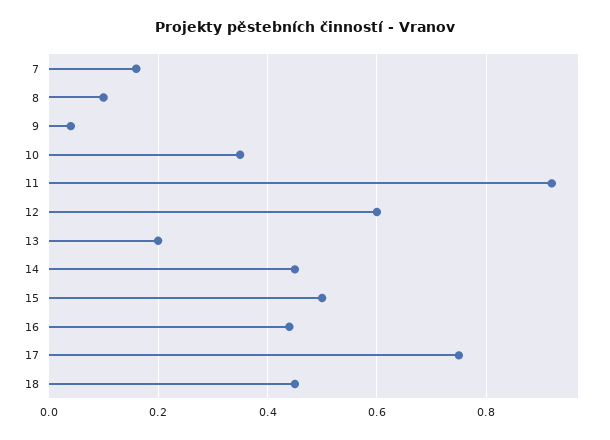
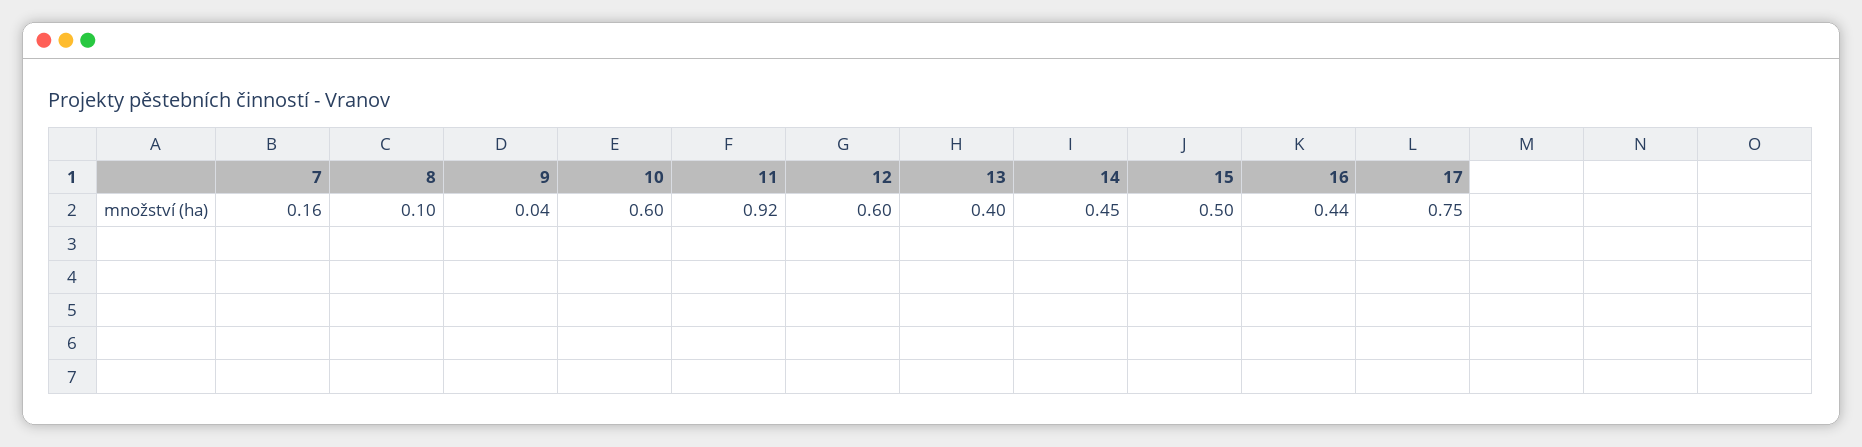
10: 0.35 -> 0.6
13: 0.2 -> 0.4
18: 0.45 -> none

